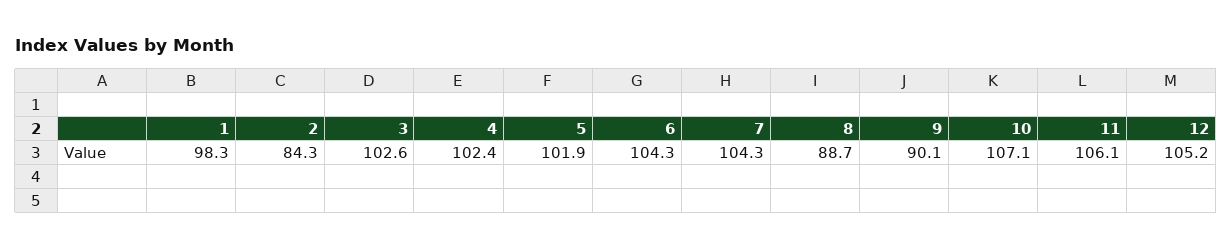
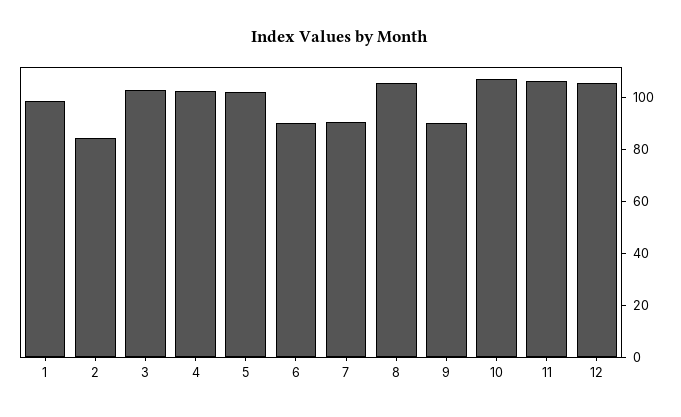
6: 104.3 -> 90
7: 104.3 -> 90
8: 88.7 -> 105

